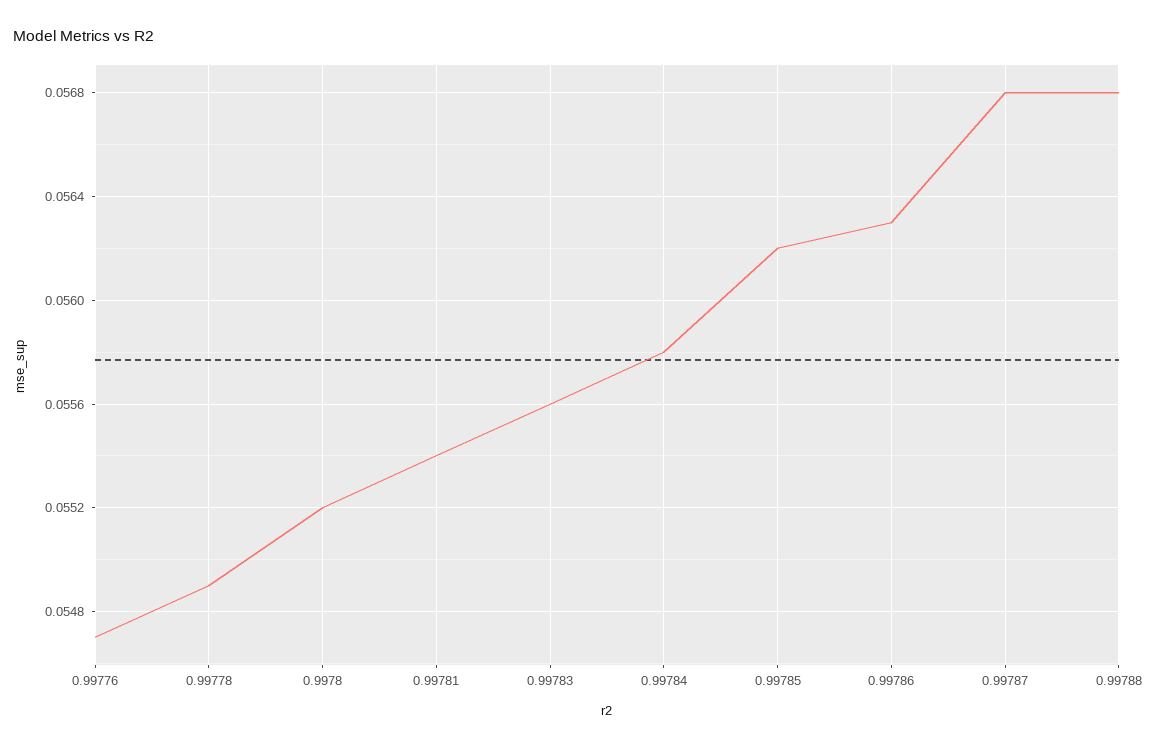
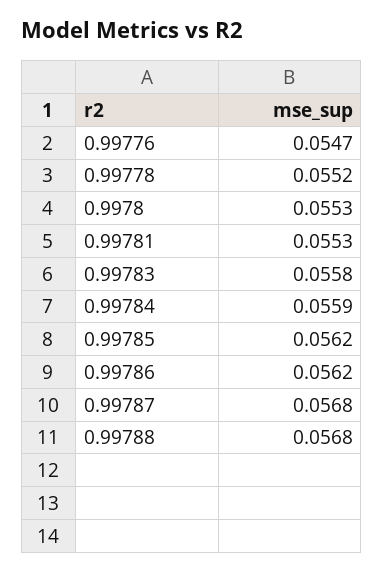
0.99778: 0.0549 -> 0.0552
0.9978: 0.0552 -> 0.0553
0.99781: 0.0554 -> 0.0553
0.99783: 0.0556 -> 0.0558
0.99784: 0.0558 -> 0.0559
0.99786: 0.0563 -> 0.0562

